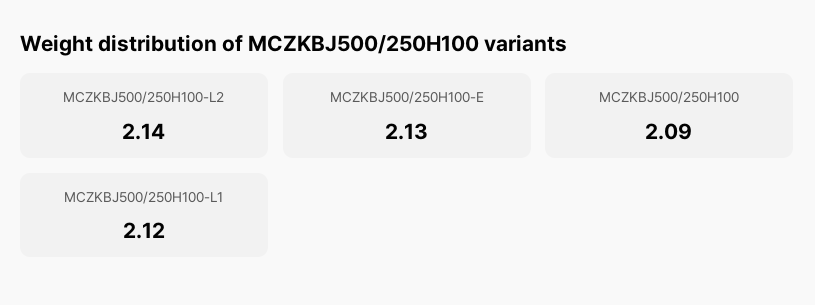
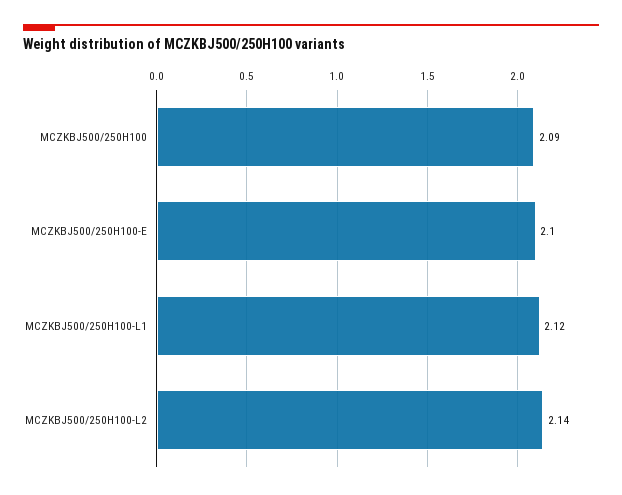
MCZKBJ500/250H100-E: 2.13 -> 2.1

